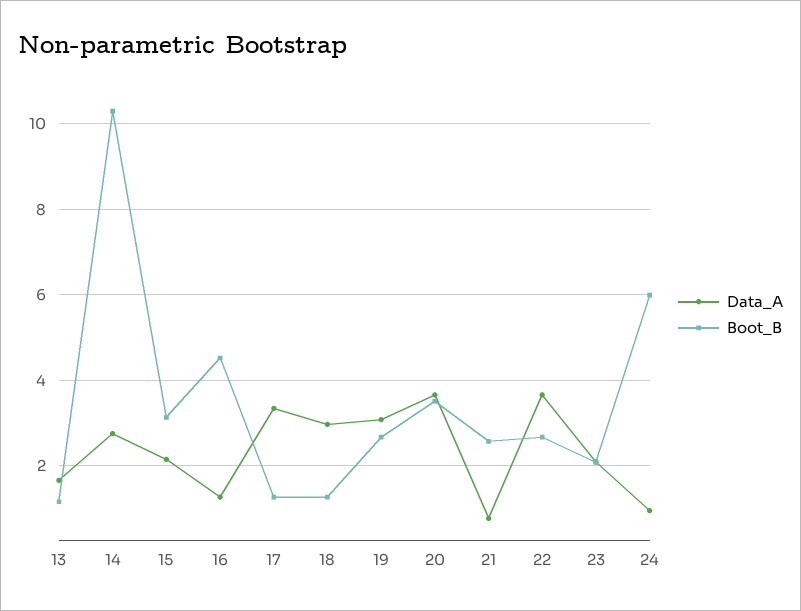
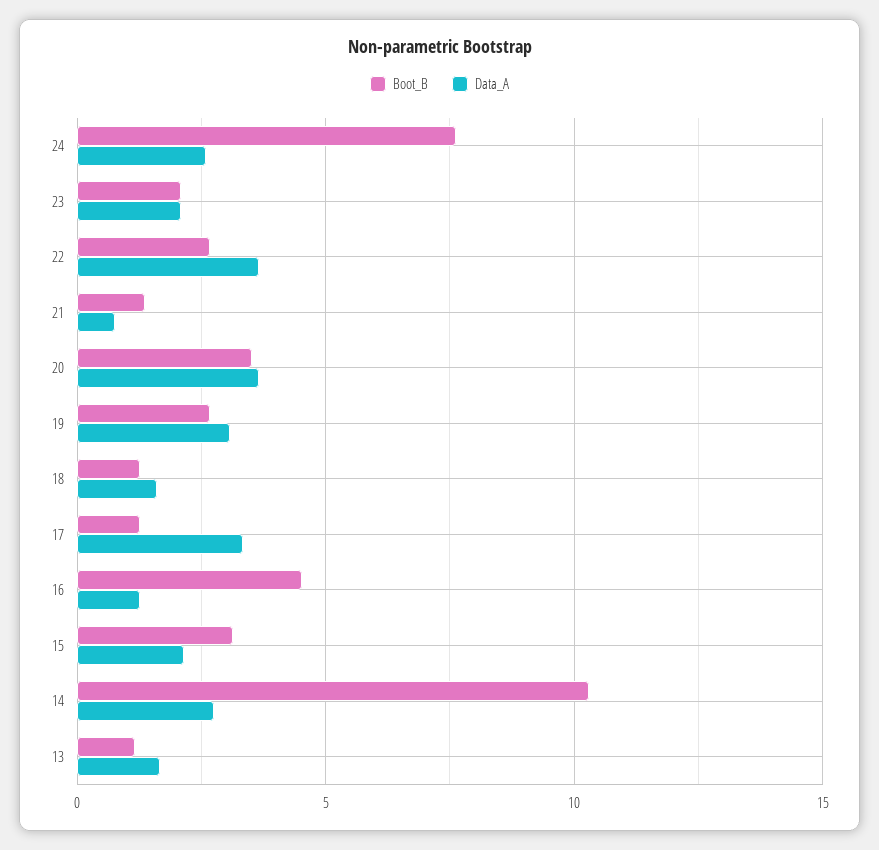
Data_A, 18: 3 -> 1.5
Boot_B, 21: 2.6 -> 1.5
Data_A, 24: 1 -> 2.5
Boot_B, 24: 6 -> 7.5

